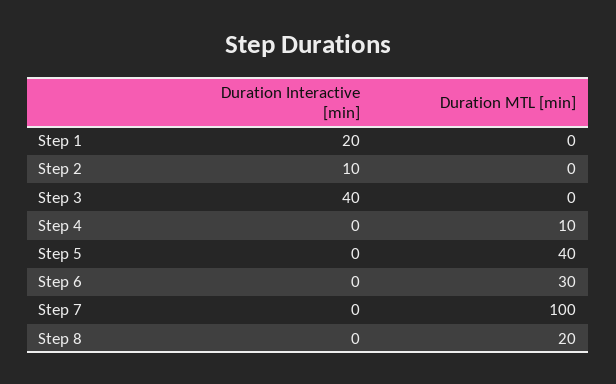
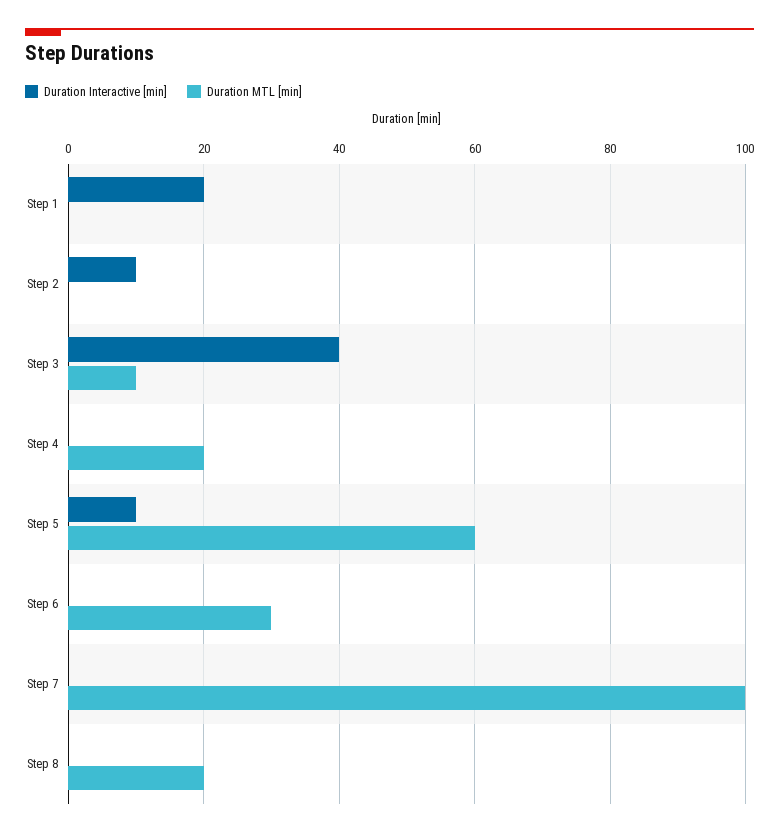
Duration MTL [min], Step 3: 0 -> 10
Duration MTL [min], Step 4: 10 -> 20
Duration Interactive [min], Step 5: 0 -> 10
Duration MTL [min], Step 5: 40 -> 60

